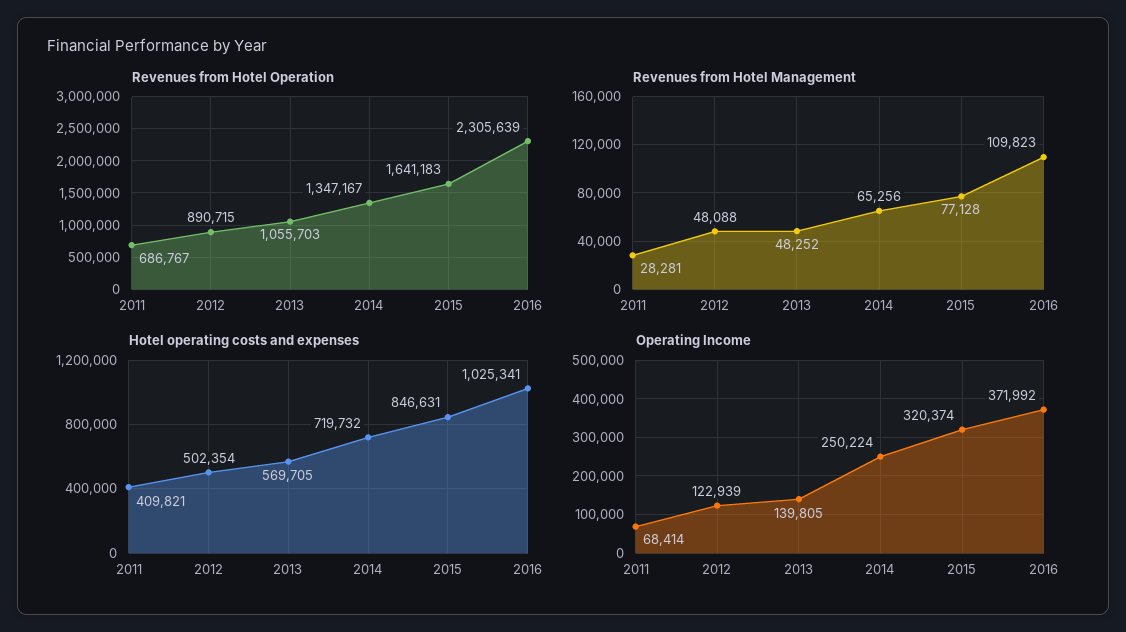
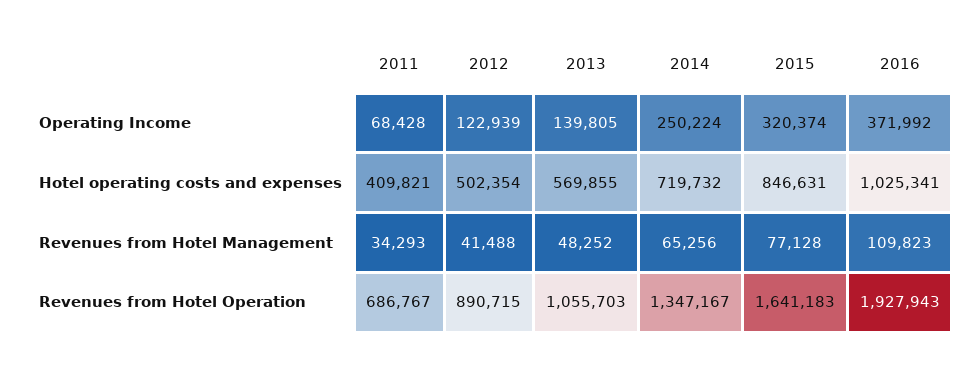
Revenues from Hotel Operation, 2016: 2305639 -> 1927943
Revenues from Hotel Management, 2011: 28281 -> 34293
Revenues from Hotel Management, 2012: 48088 -> 41488
Hotel operating costs and expenses, 2013: 569705 -> 569855
Operating Income, 2011: 68414 -> 68428

